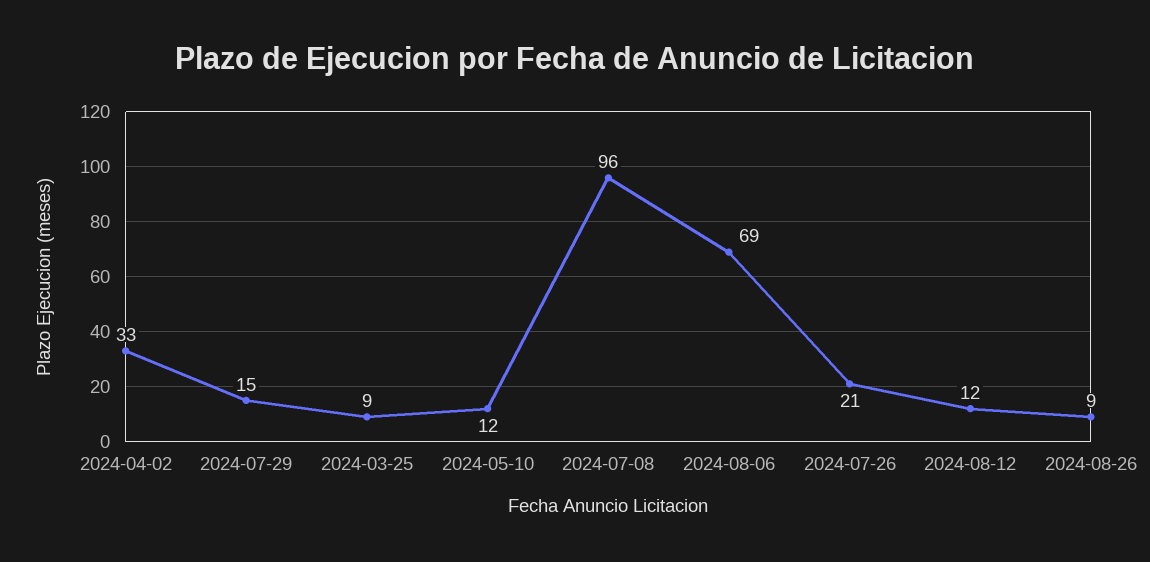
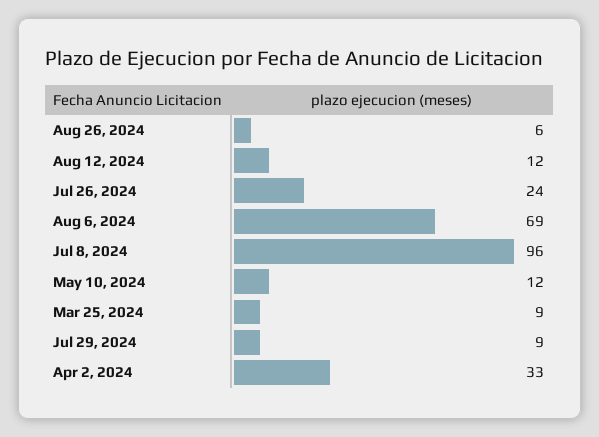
2024-07-29: 15 -> 9
2024-07-26: 21 -> 24
2024-08-26: 9 -> 6

